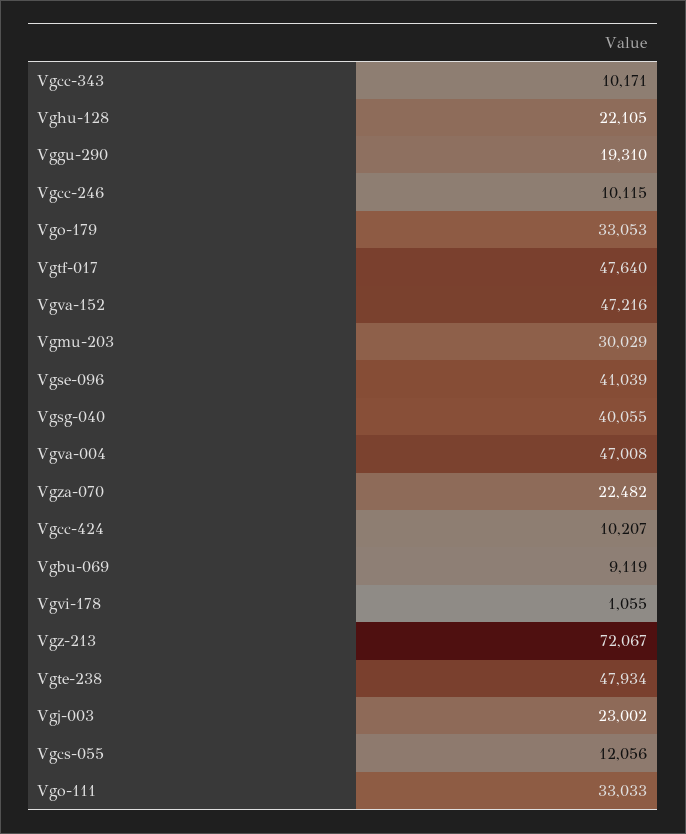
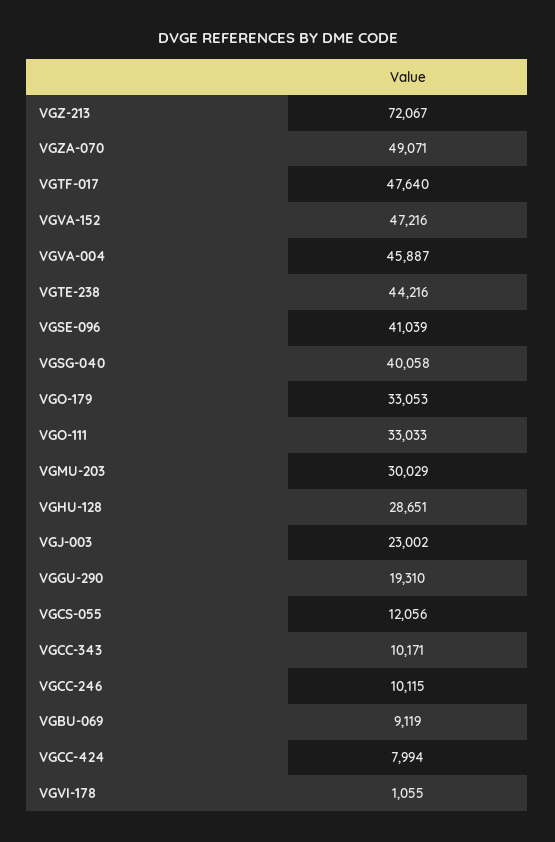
Vghu-128: 22105 -> 28651
Vgsg-040: 40055 -> 40058
Vgva-004: 47008 -> 45887
Vgza-070: 22482 -> 49071
Vgcc-424: 10207 -> 7994
Vgte-238: 47934 -> 44216

